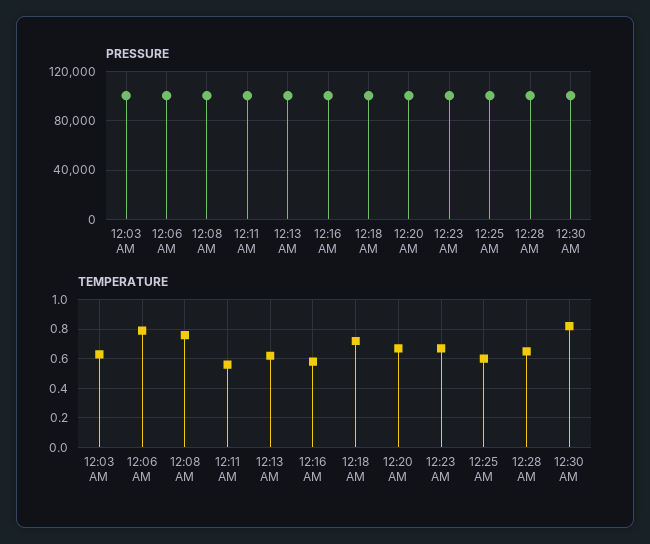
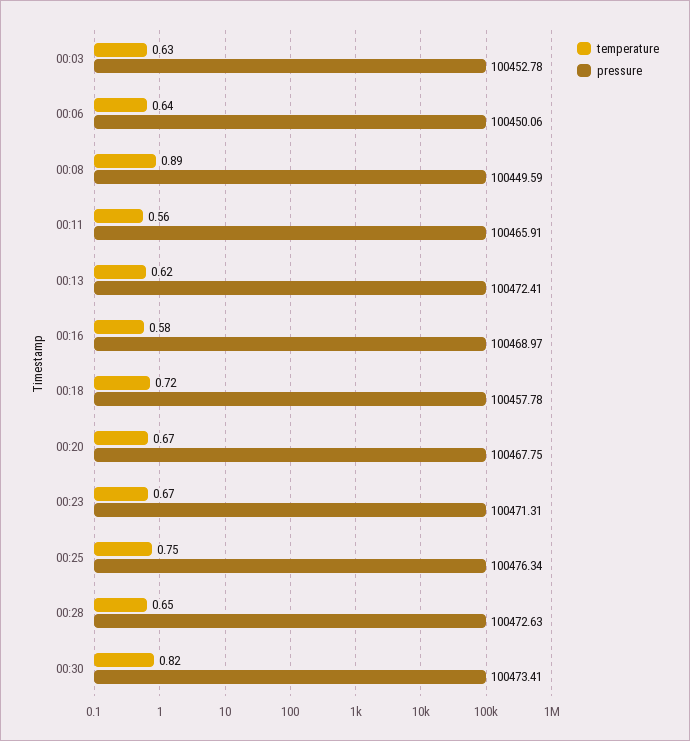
TEMPERATURE, 12:06 AM: 0.8 -> 0.64
TEMPERATURE, 12:08 AM: 0.75 -> 0.89
TEMPERATURE, 12:25 AM: 0.6 -> 0.75

